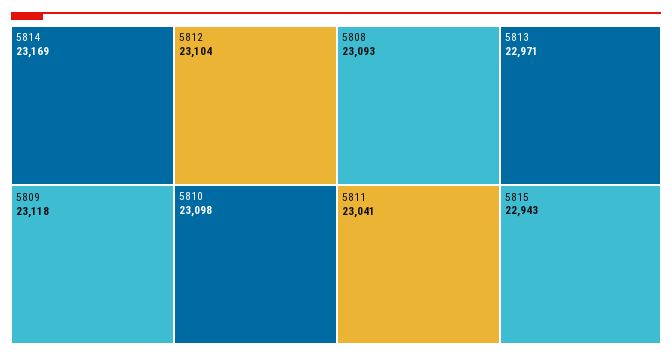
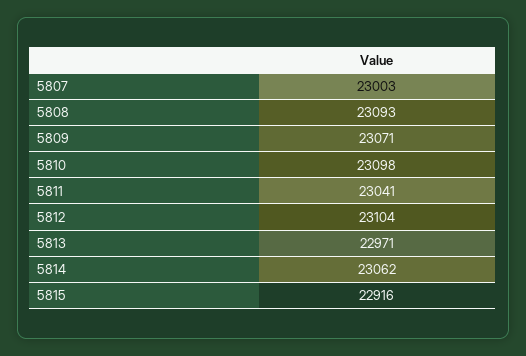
5814: 23169 -> 23062
5809: 23118 -> 23071
5815: 22943 -> 22916
5807: none -> 23003

